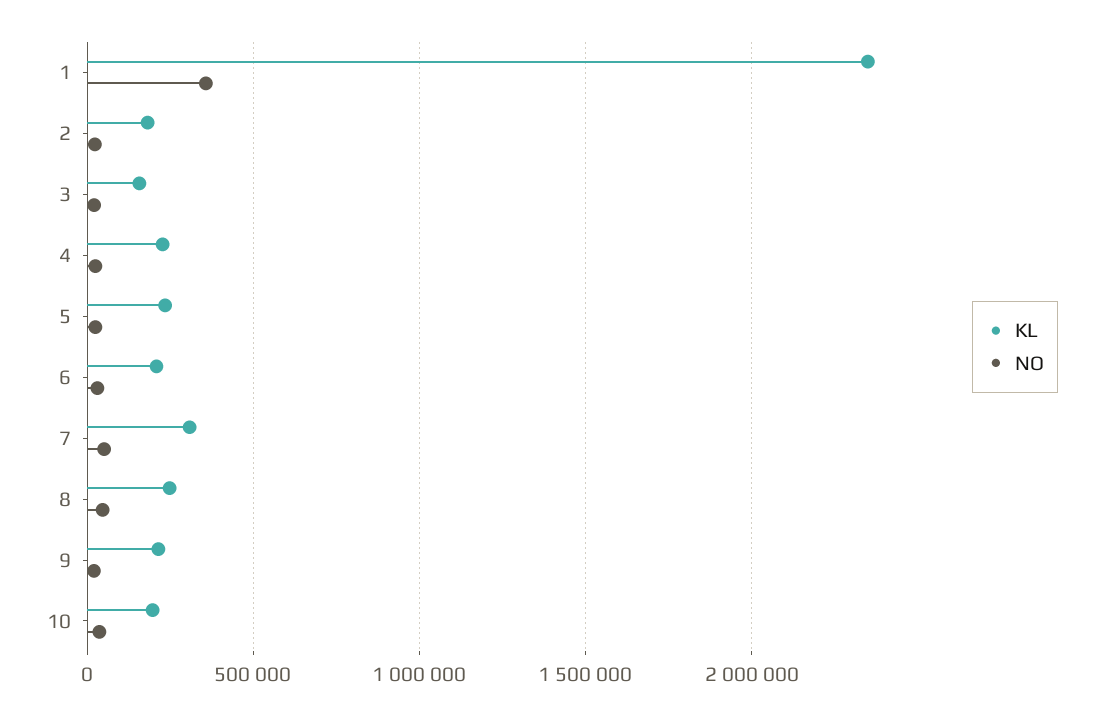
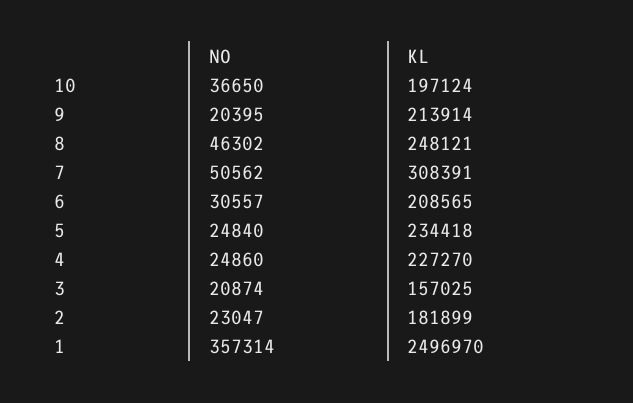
KL, 1: 2350000 -> 2496970

